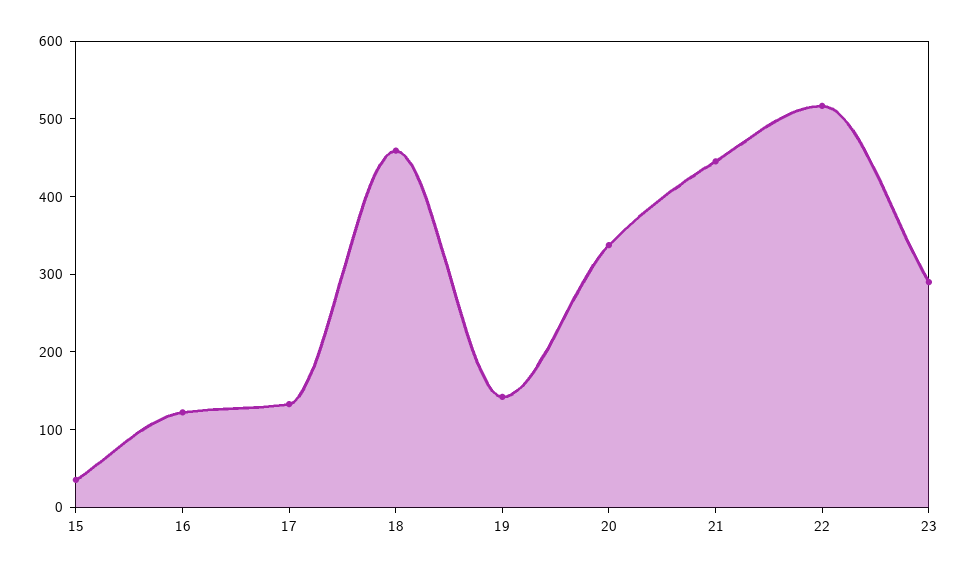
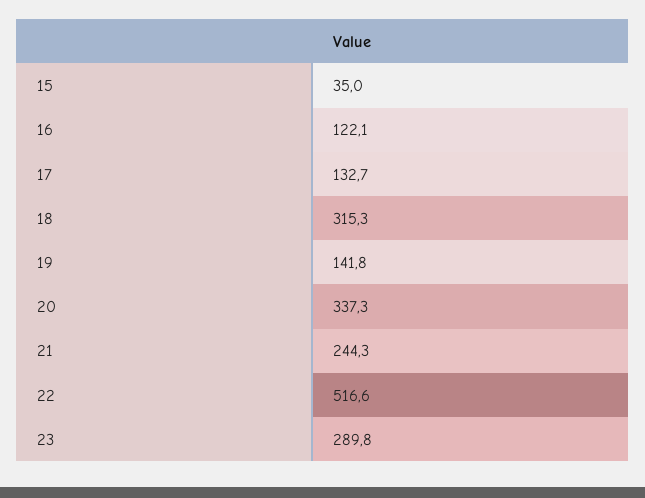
18: 460 -> 315.3
21: 440 -> 244.3

